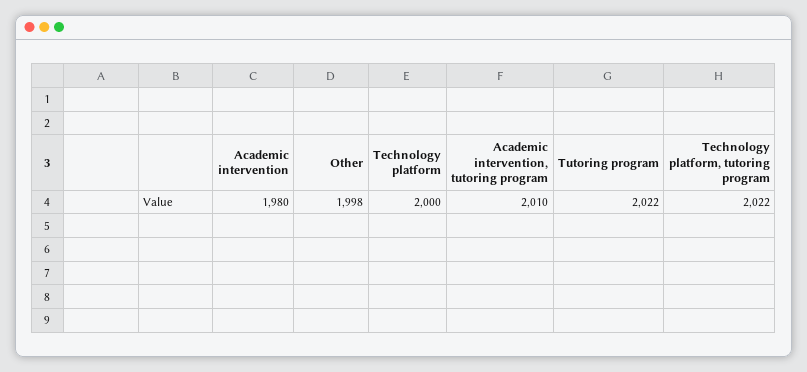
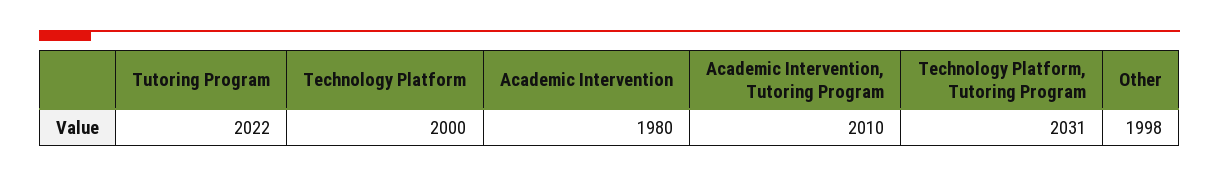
Technology platform, tutoring program: 2022 -> 2031

